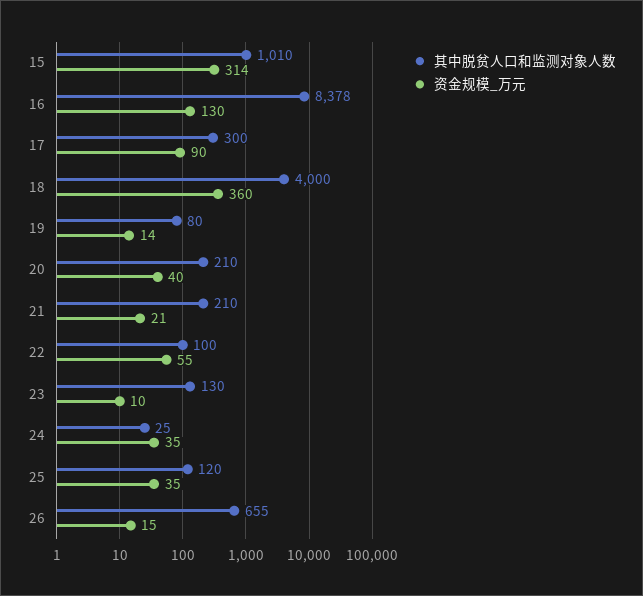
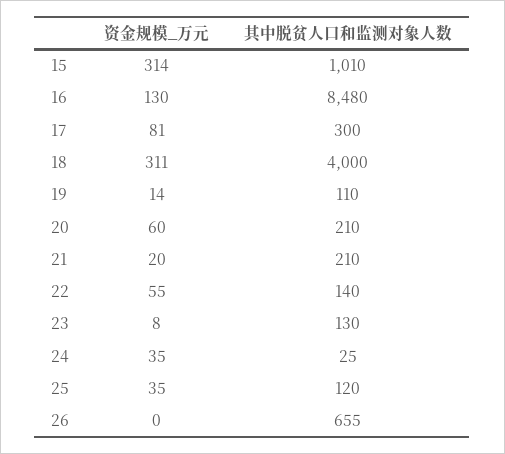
其中脱贫人口和监测对象人数, 16: 8378 -> 8480
资金规模_万元, 17: 90 -> 81
资金规模_万元, 18: 360 -> 311
其中脱贫人口和监测对象人数, 19: 80 -> 110
资金规模_万元, 20: 40 -> 60
资金规模_万元, 21: 21 -> 20
其中脱贫人口和监测对象人数, 22: 100 -> 140
资金规模_万元, 23: 10 -> 8
资金规模_万元, 26: 15 -> 0

